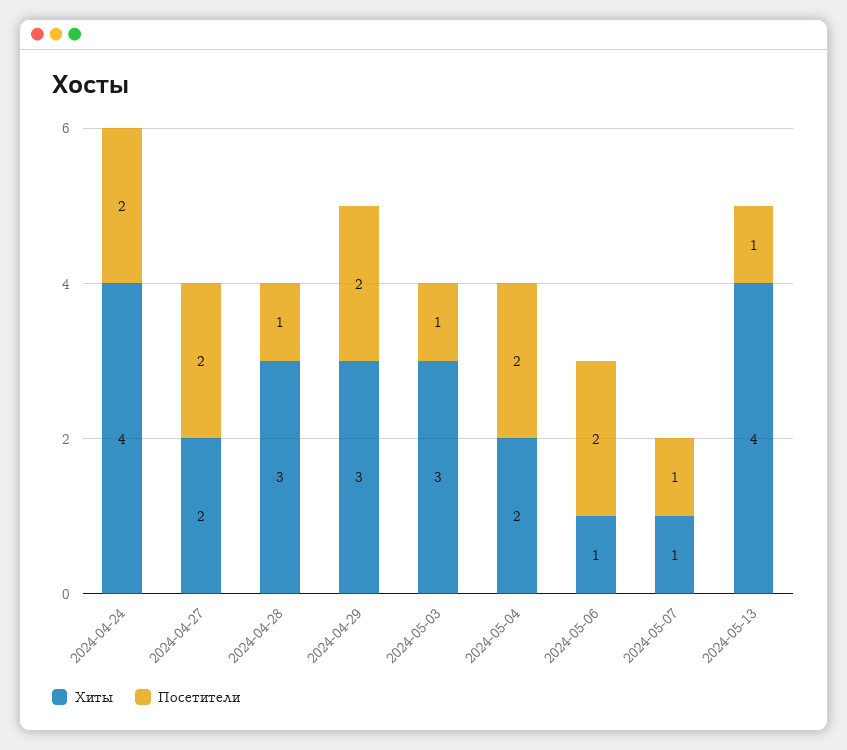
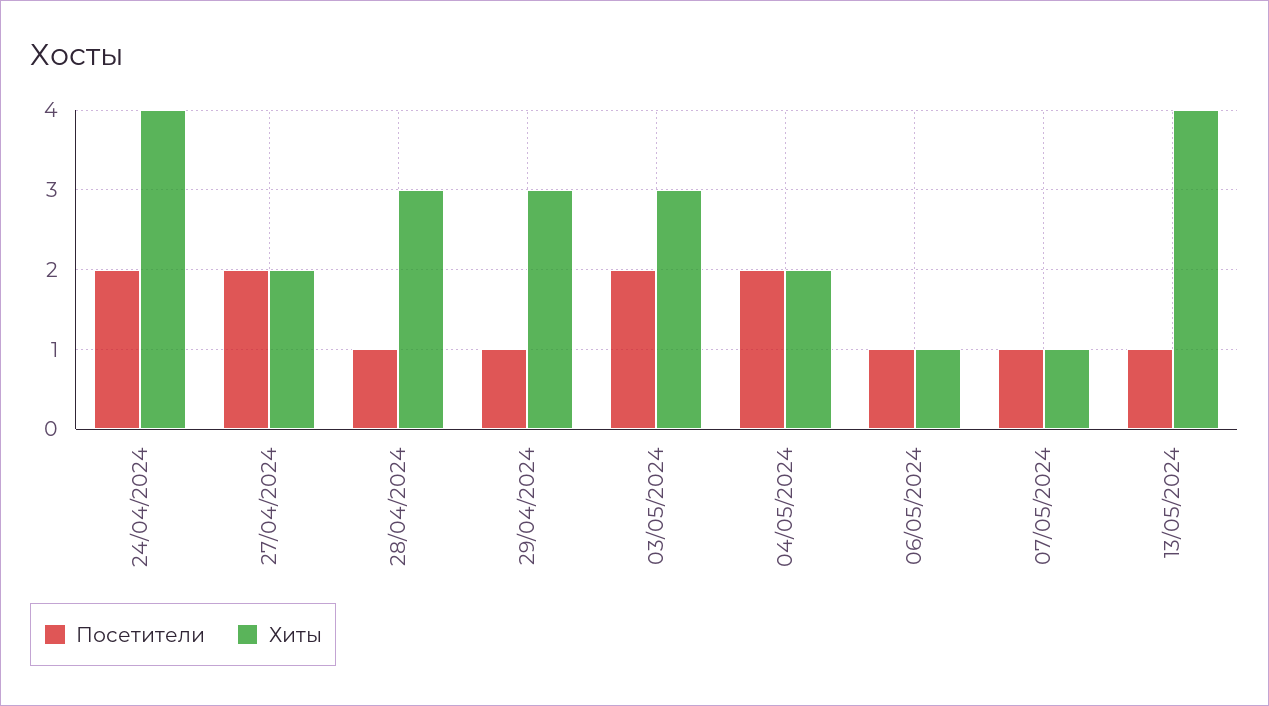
Посетители, 2024-04-29: 2 -> 1
Посетители, 2024-05-03: 1 -> 2
Посетители, 2024-05-06: 2 -> 1

